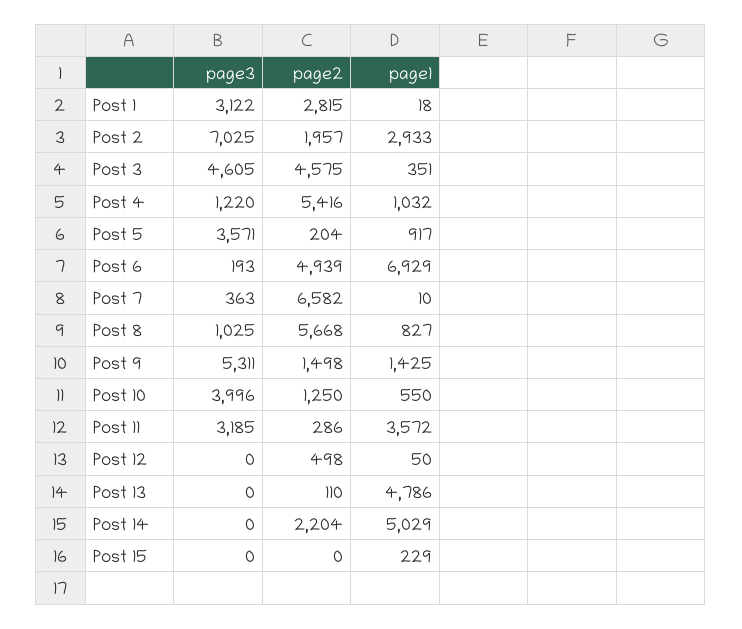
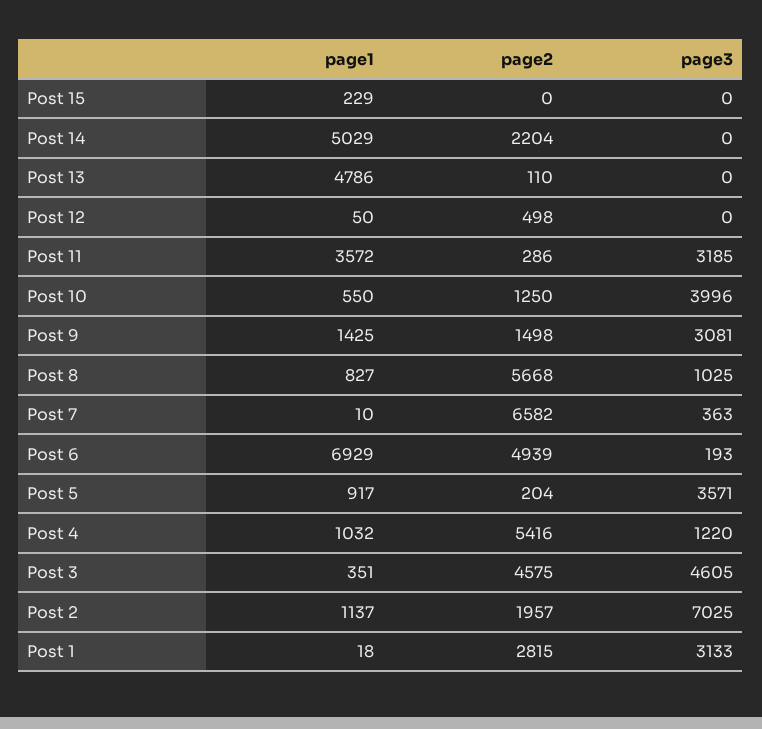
page3, Post 1: 3122 -> 3133
page1, Post 2: 2933 -> 1137
page3, Post 9: 5311 -> 3081

